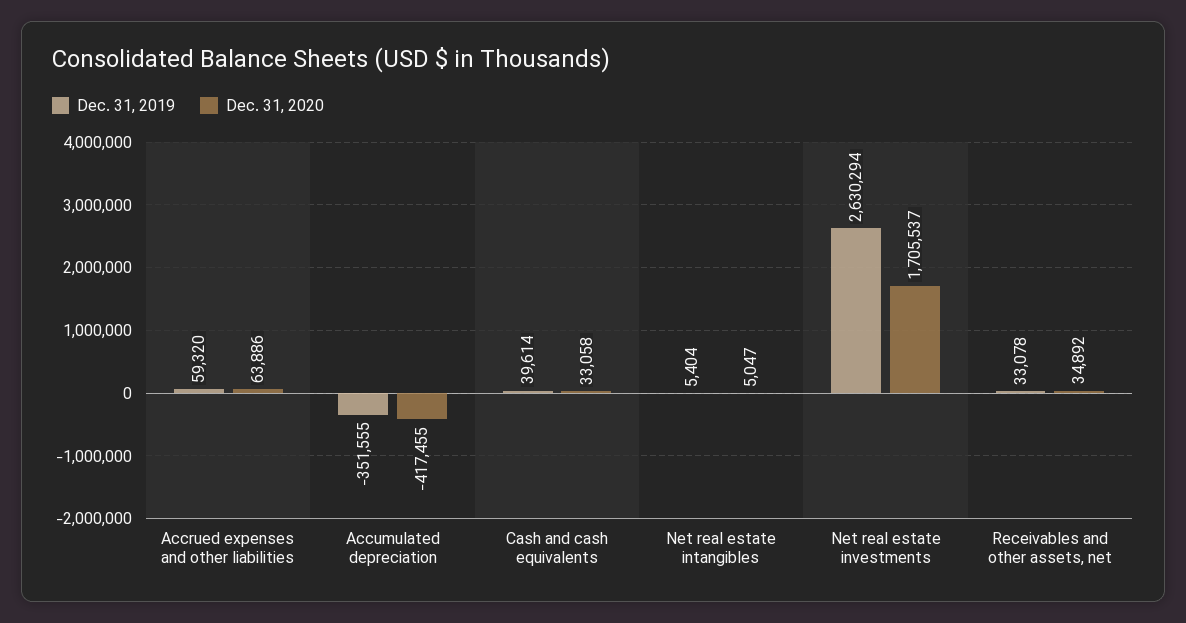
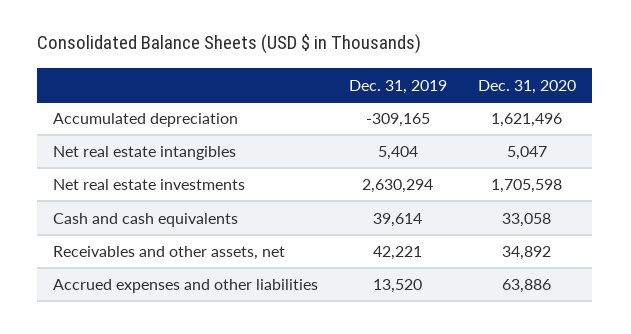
Dec. 31, 2019, Accrued expenses and other liabilities: 59320 -> 13520
Dec. 31, 2019, Accumulated depreciation: -351555 -> -309165
Dec. 31, 2020, Accumulated depreciation: -417455 -> 1621496
Dec. 31, 2020, Net real estate investments: 1705537 -> 1705598
Dec. 31, 2019, Receivables and other assets, net: 33078 -> 42221

